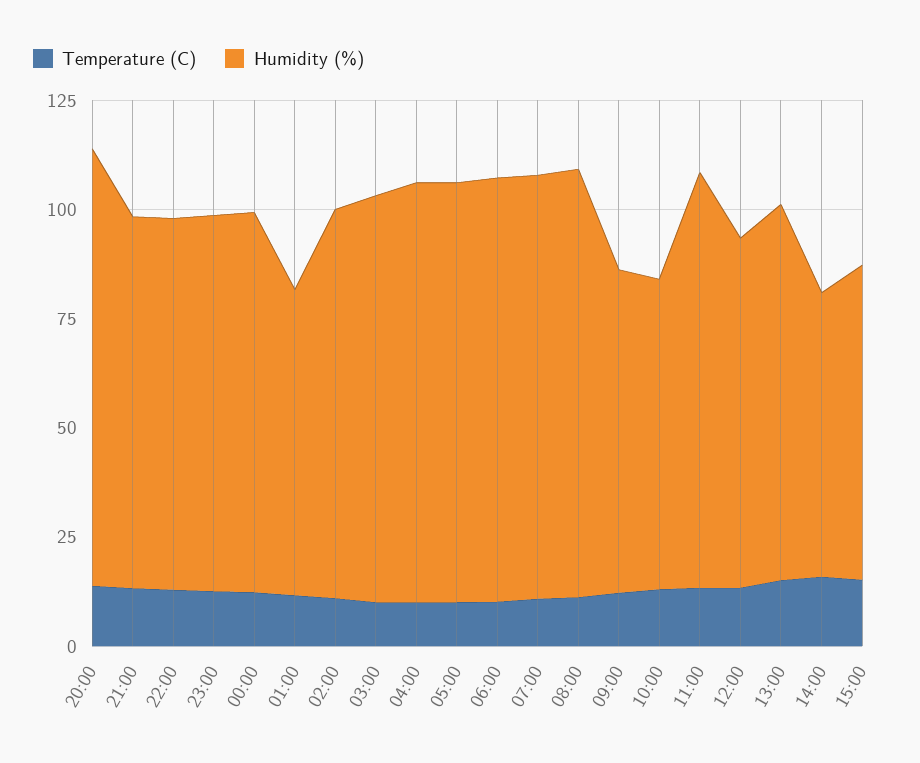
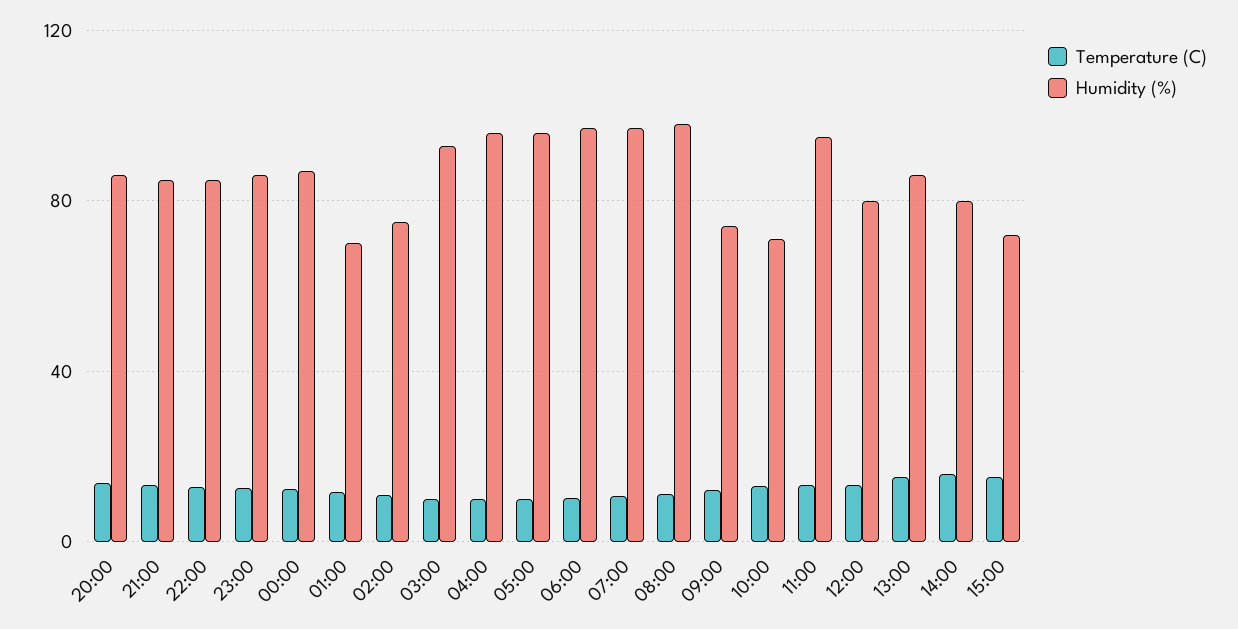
Humidity (%), 20:00: 100 -> 85
Humidity (%), 02:00: 90 -> 75
Humidity (%), 14:00: 65 -> 80

